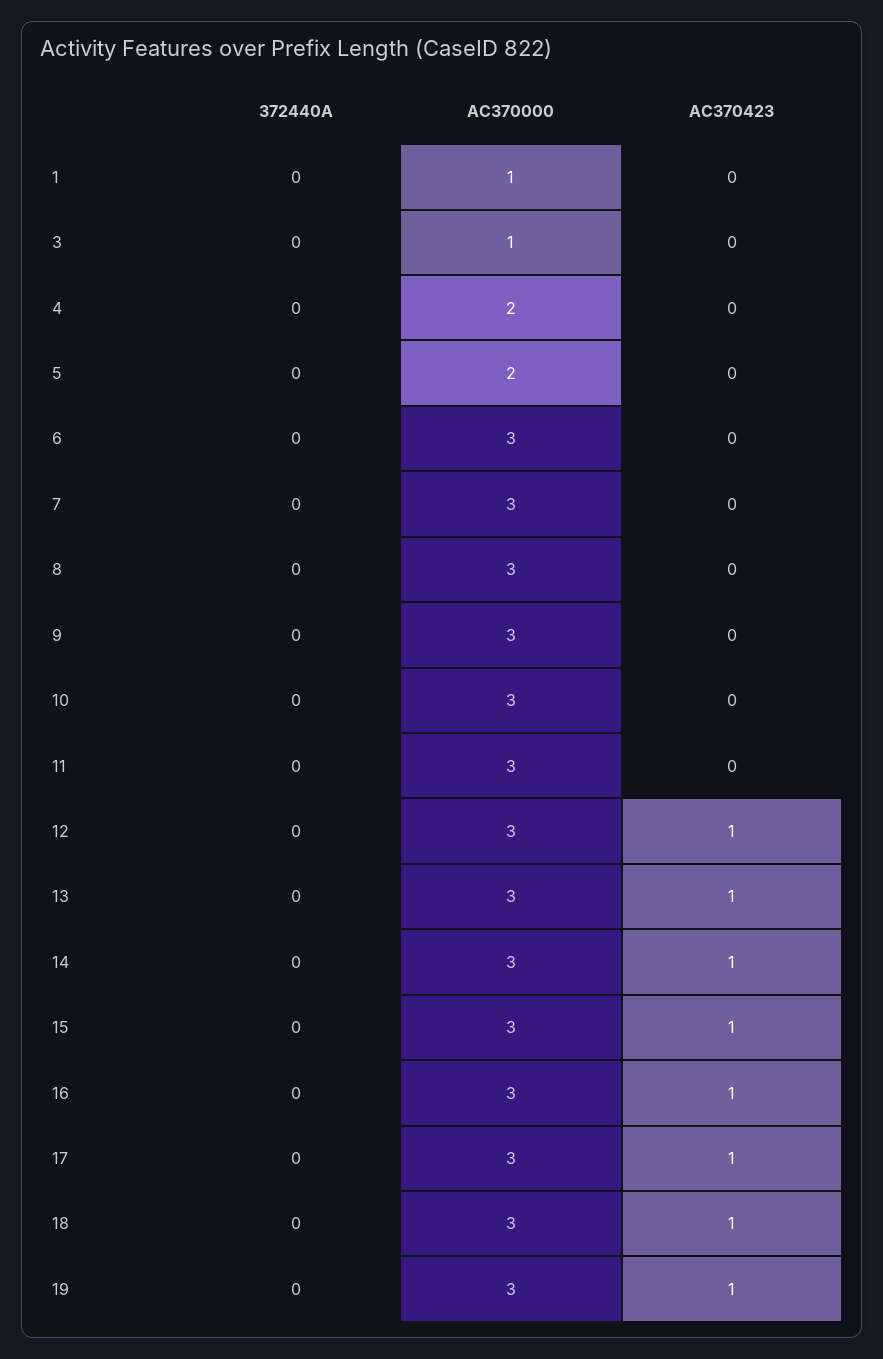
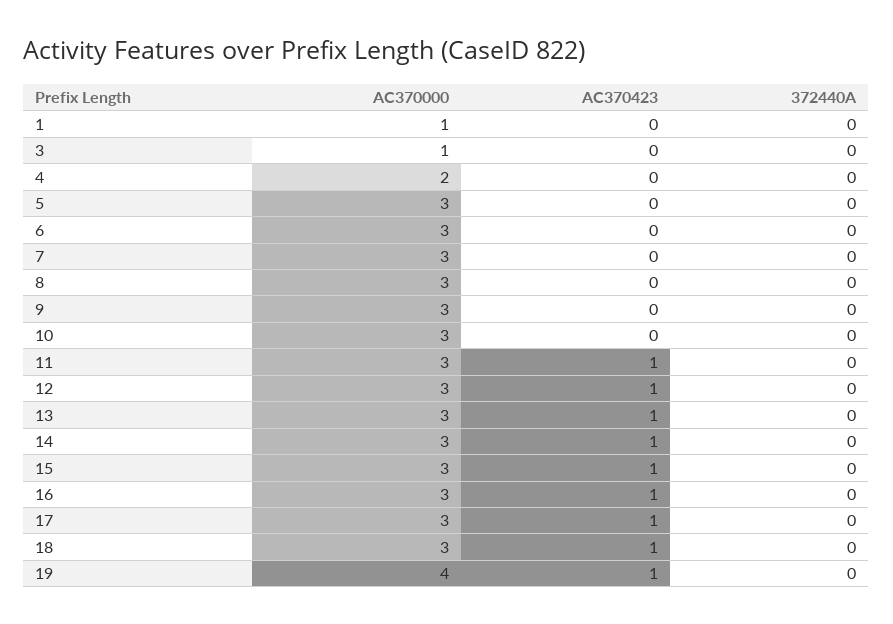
AC370000, 5: 2 -> 3
AC370423, 11: 0 -> 1
AC370000, 19: 3 -> 4

